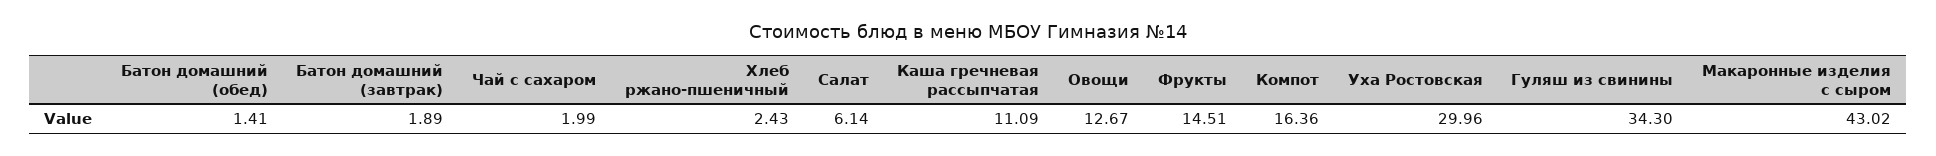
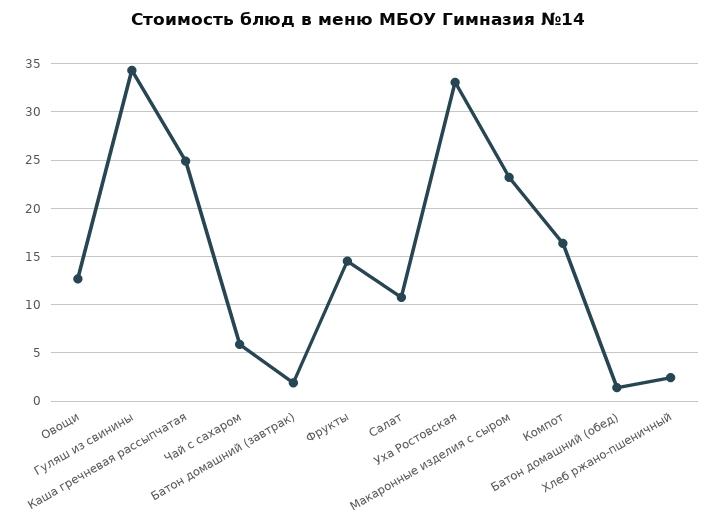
Чай с сахаром: 1.99 -> 6
Салат: 6.14 -> 11
Каша гречневая рассыпчатая: 11.09 -> 25
Уха Ростовская: 29.96 -> 33
Макаронные изделия с сыром: 43.02 -> 23

